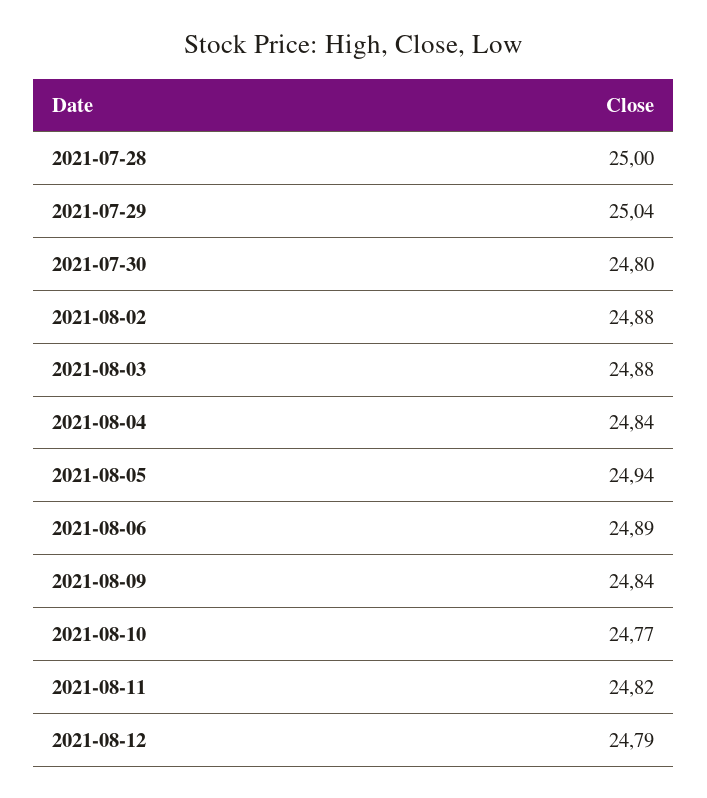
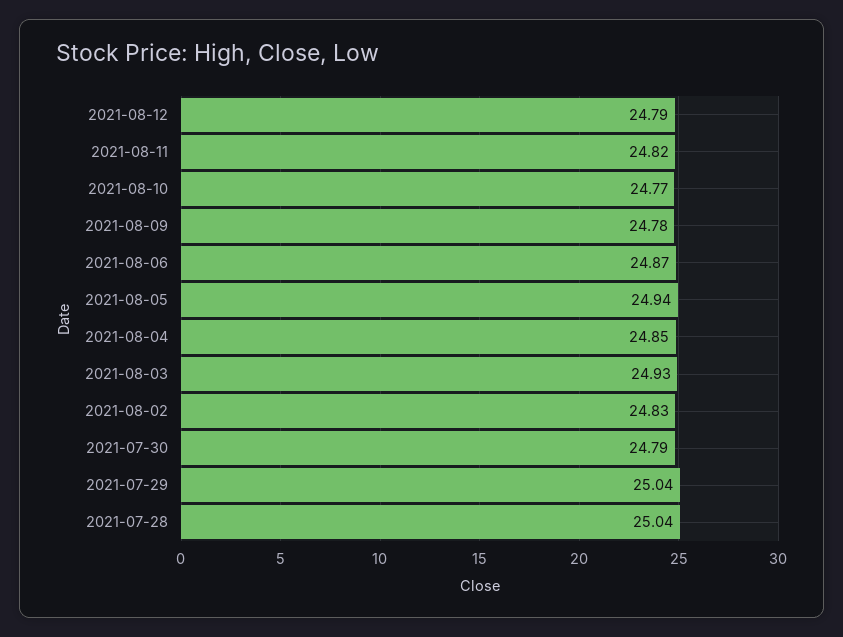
2021-07-28: 25 -> 25.04
2021-07-30: 24.8 -> 24.79
2021-08-02: 24.88 -> 24.83
2021-08-03: 24.88 -> 24.93
2021-08-04: 24.84 -> 24.85
2021-08-06: 24.89 -> 24.87
2021-08-09: 24.84 -> 24.78

